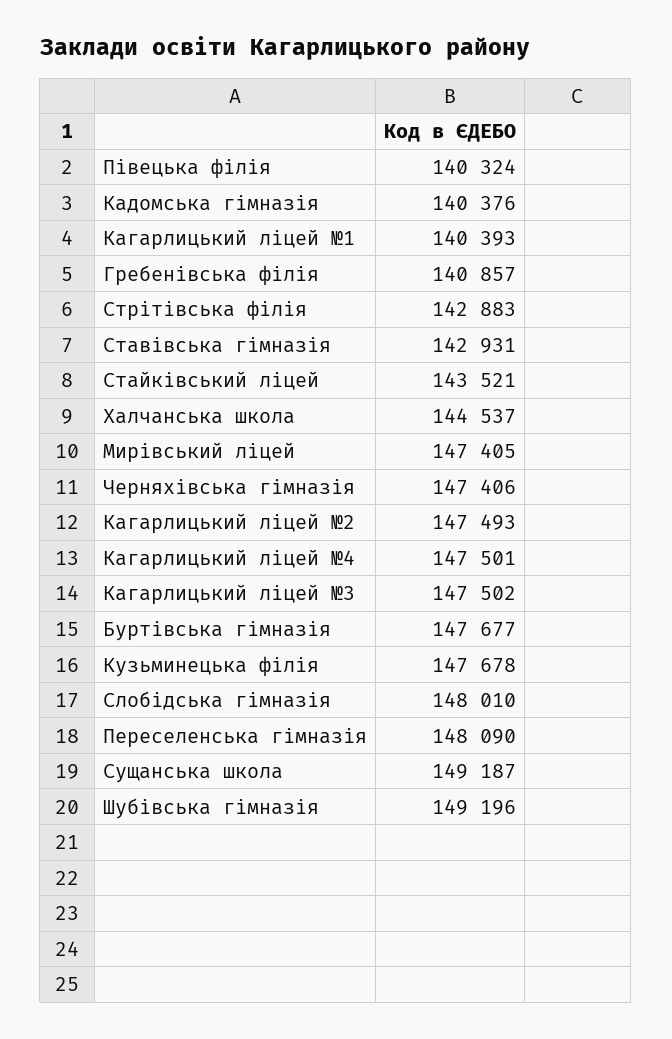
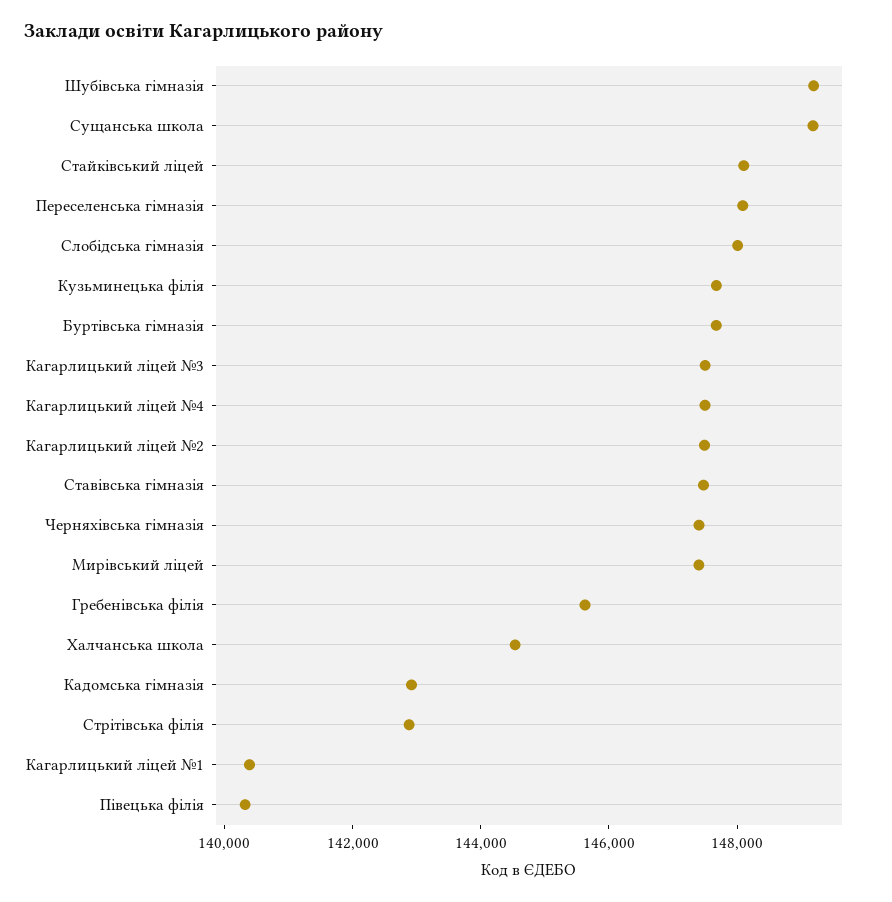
Кадомська гімназія: 140376 -> 143000
Гребенівська філія: 140857 -> 145500
Ставівська гімназія: 142931 -> 147500
Стайківський ліцей: 143521 -> 148000

